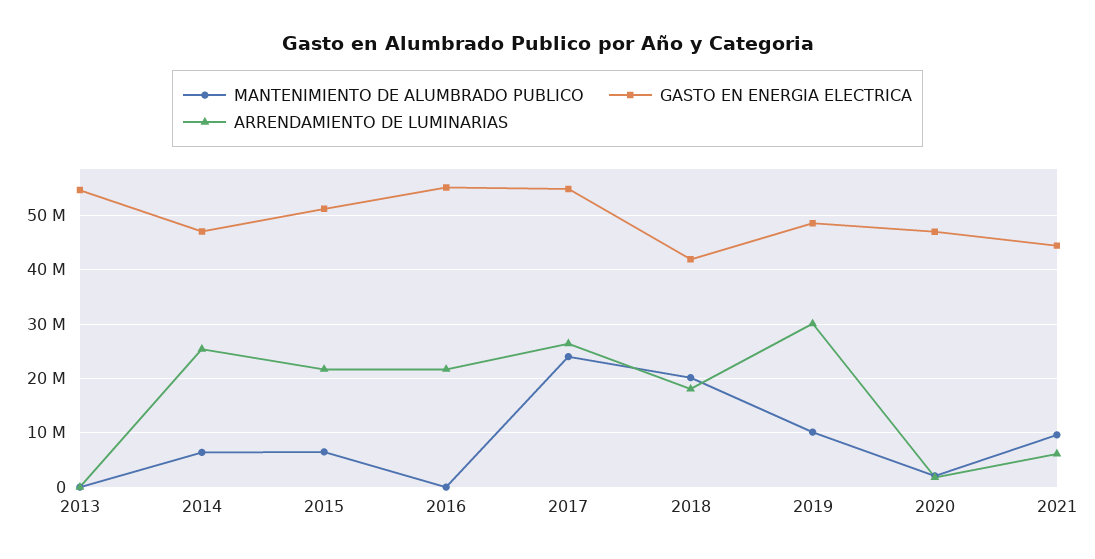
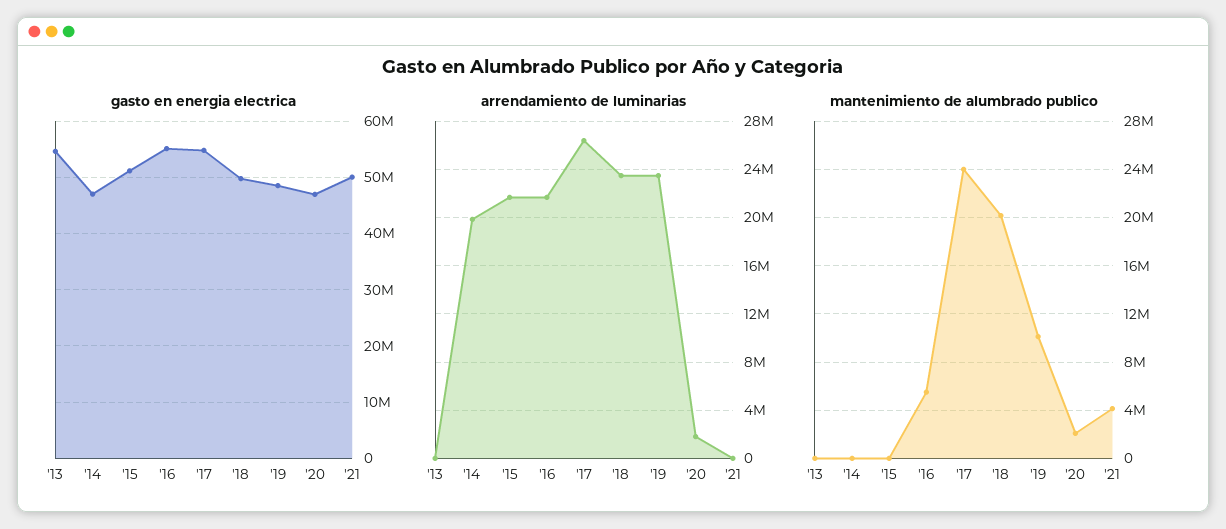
MANTENIMIENTO DE ALUMBRADO PUBLICO, 2014: 6000000 -> 0
ARRENDAMIENTO DE LUMINARIAS, 2014: 26000000 -> 20000000
MANTENIMIENTO DE ALUMBRADO PUBLICO, 2015: 6000000 -> 0
MANTENIMIENTO DE ALUMBRADO PUBLICO, 2016: 0 -> 5500000
GASTO EN ENERGIA ELECTRICA, 2018: 42000000 -> 50000000
ARRENDAMIENTO DE LUMINARIAS, 2018: 18000000 -> 23500000
ARRENDAMIENTO DE LUMINARIAS, 2019: 30000000 -> 23500000
MANTENIMIENTO DE ALUMBRADO PUBLICO, 2021: 10000000 -> 4000000
GASTO EN ENERGIA ELECTRICA, 2021: 44000000 -> 50000000
ARRENDAMIENTO DE LUMINARIAS, 2021: 6000000 -> 0

